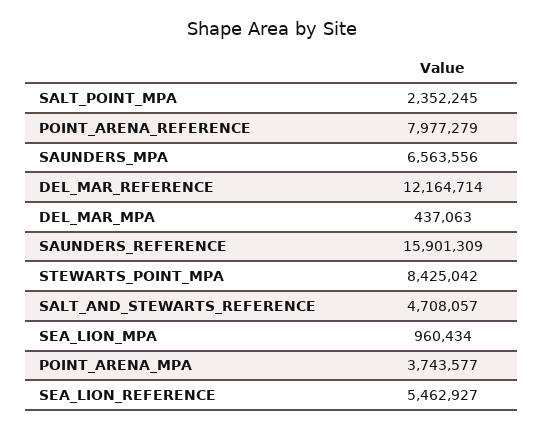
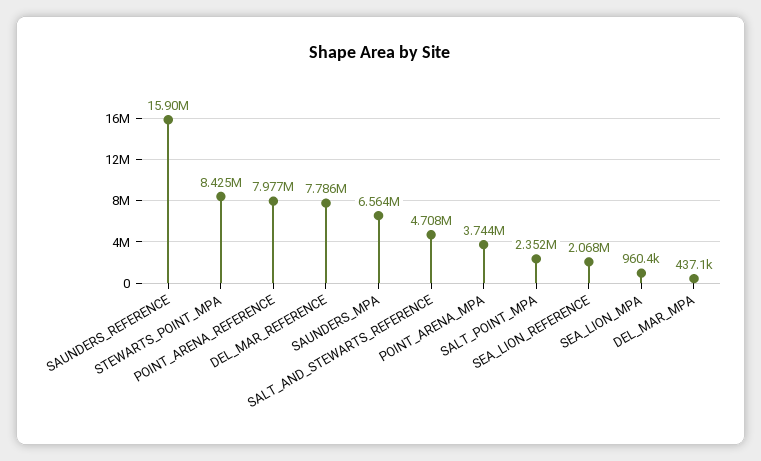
DEL_MAR_REFERENCE: 12164714 -> 7786000
SEA_LION_REFERENCE: 5462927 -> 2068000

